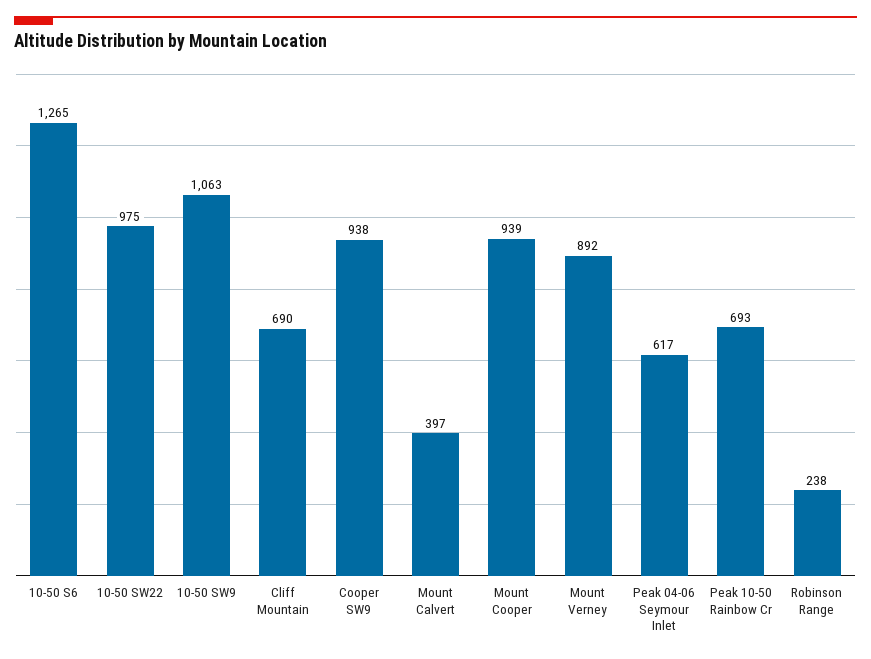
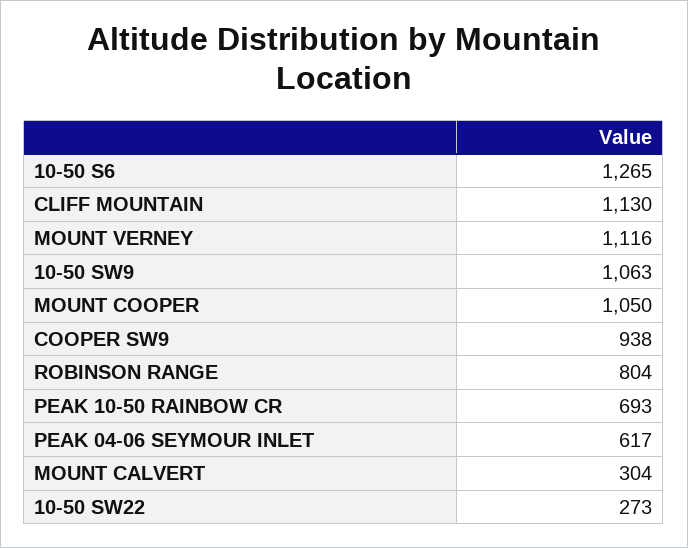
10-50 SW22: 975 -> 273
Cliff Mountain: 690 -> 1130
Mount Calvert: 397 -> 304
Mount Cooper: 939 -> 1050
Mount Verney: 892 -> 1116
Robinson Range: 238 -> 804

